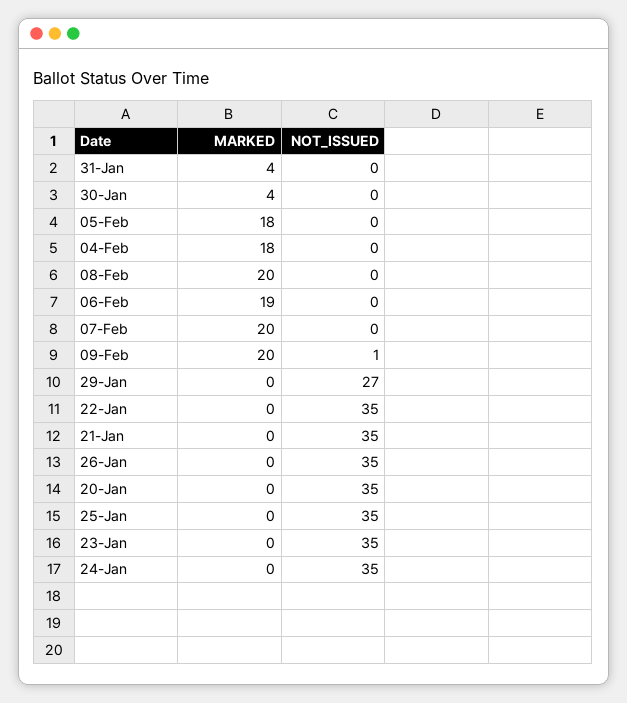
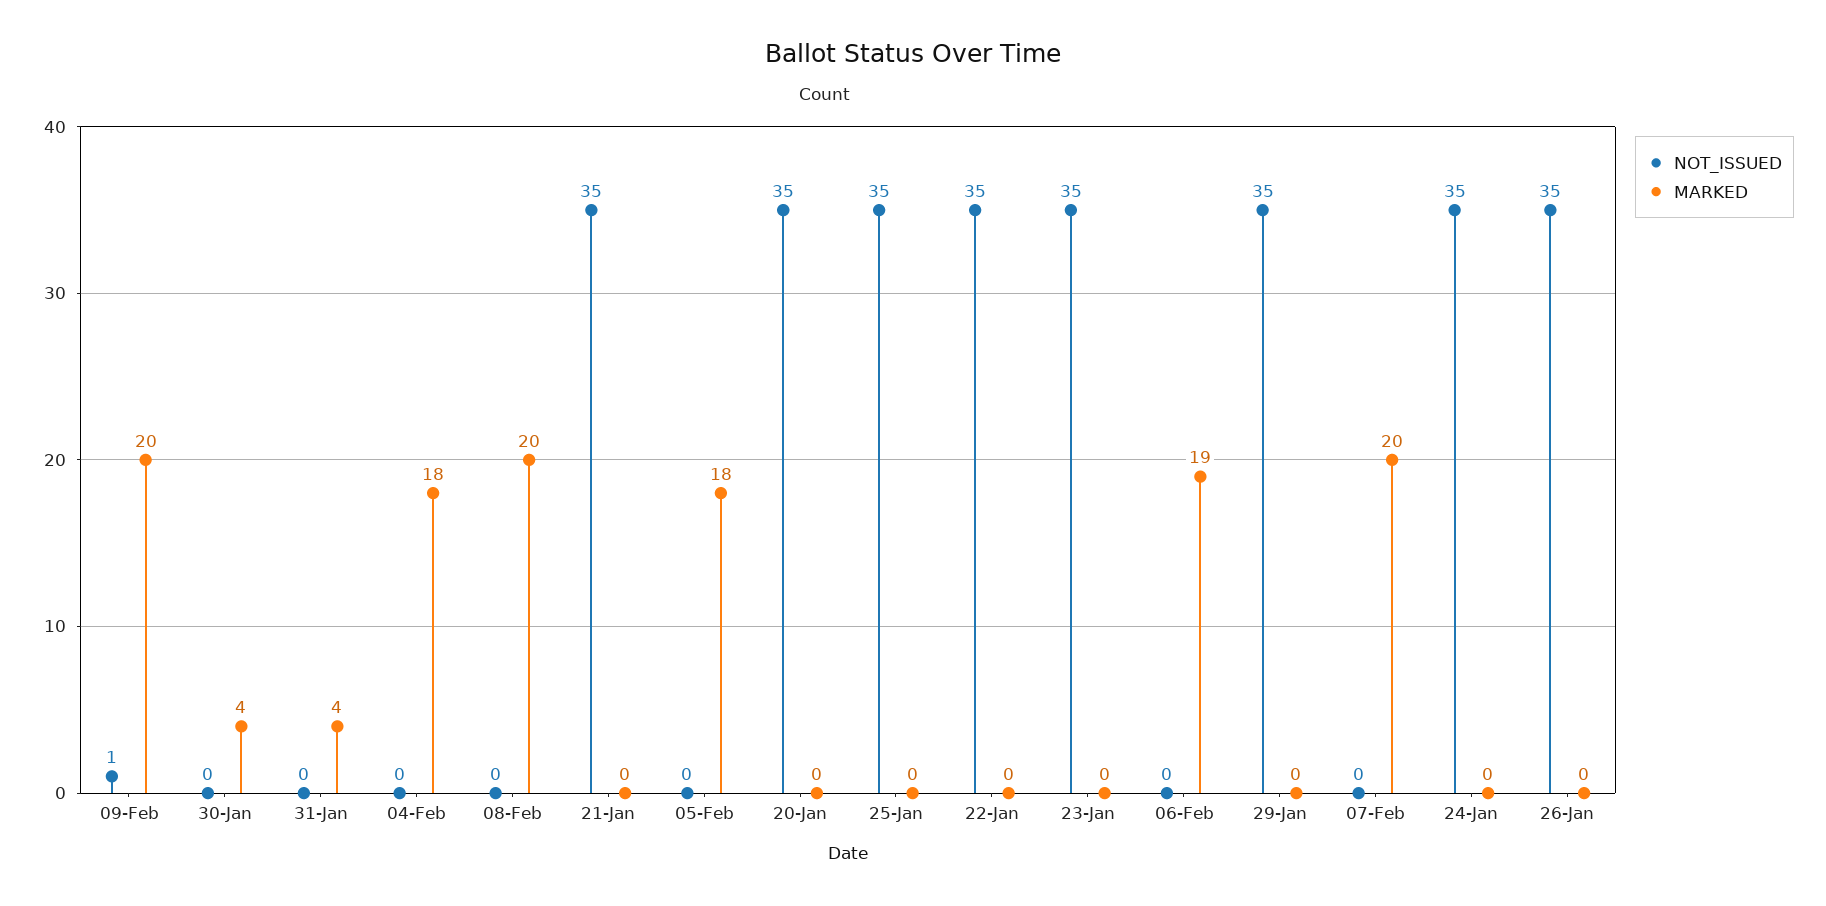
NOT_ISSUED, 29-Jan: 27 -> 35

